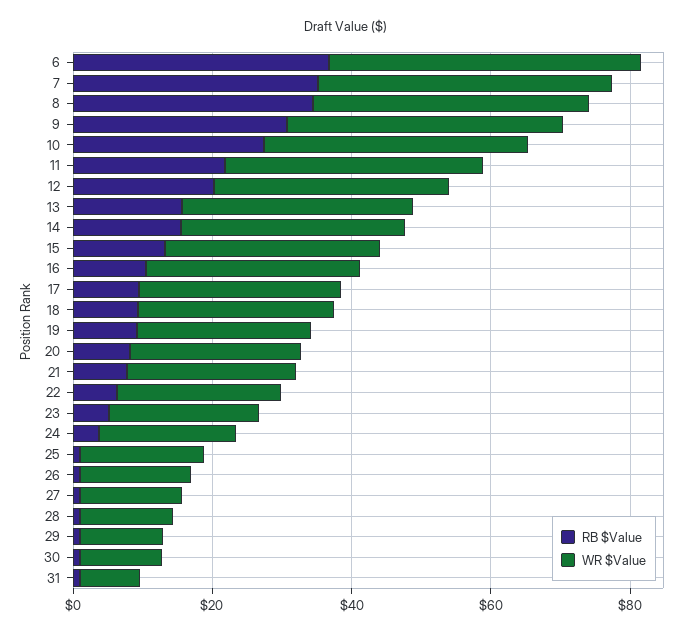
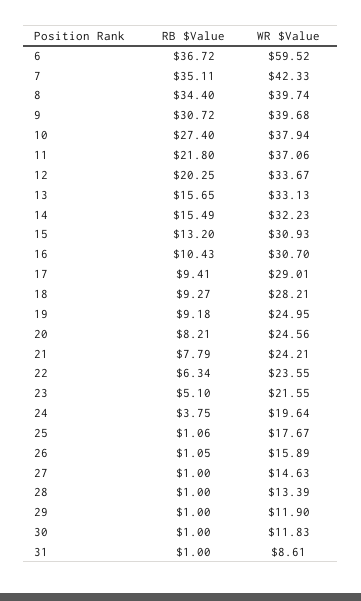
WR $Value, 6: 45 -> 59.52

